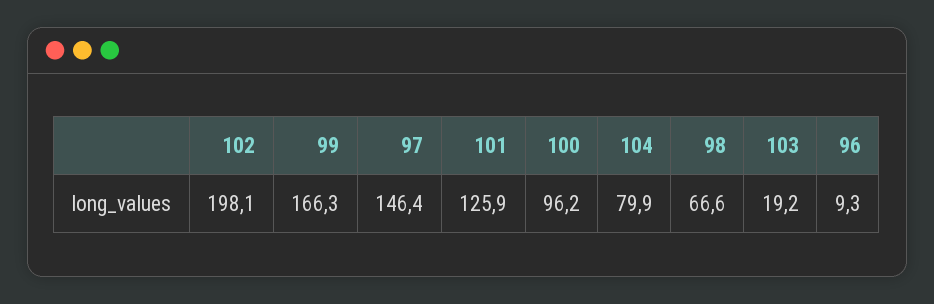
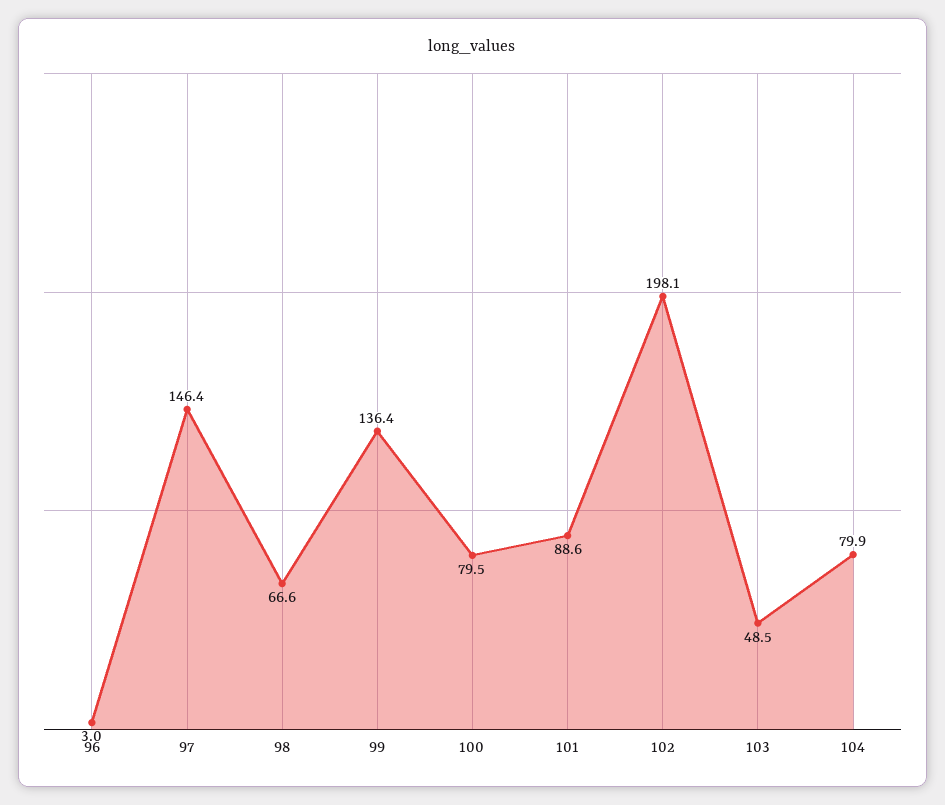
99: 166.3 -> 136.4
101: 125.9 -> 88.6
100: 96.2 -> 79.5
103: 19.2 -> 48.5
96: 9.3 -> 3

